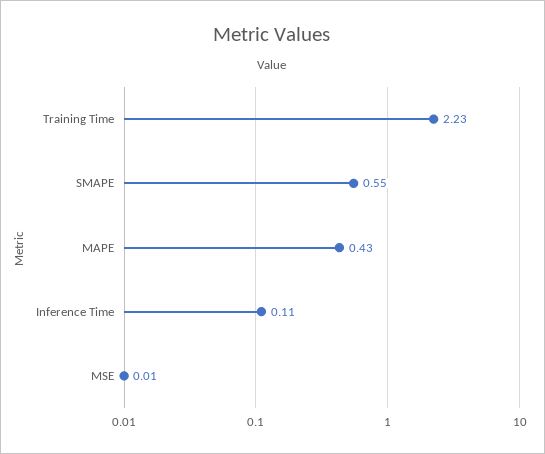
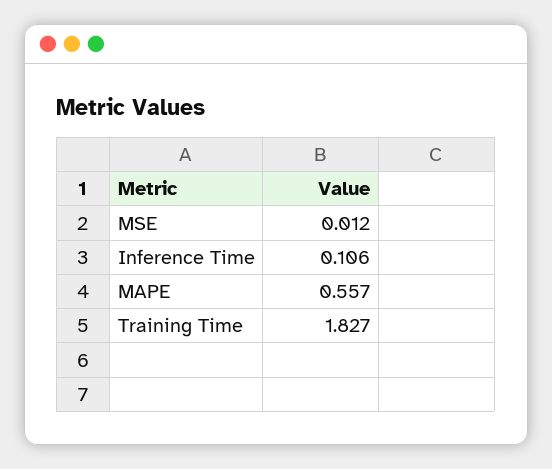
Training Time: 2.23 -> 1.827
SMAPE: 0.55 -> none
MAPE: 0.43 -> 0.557

